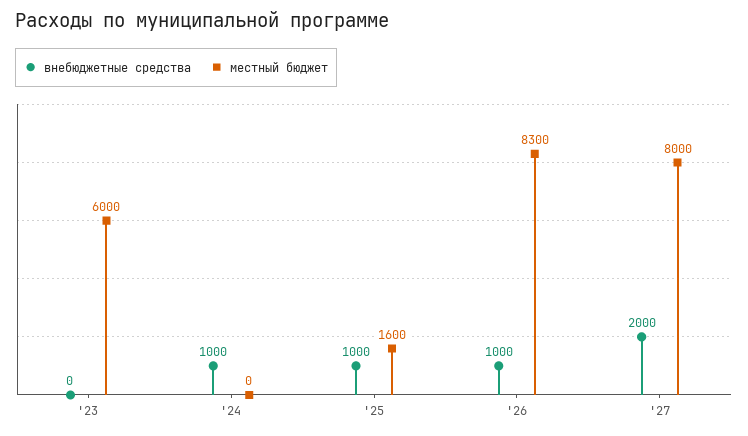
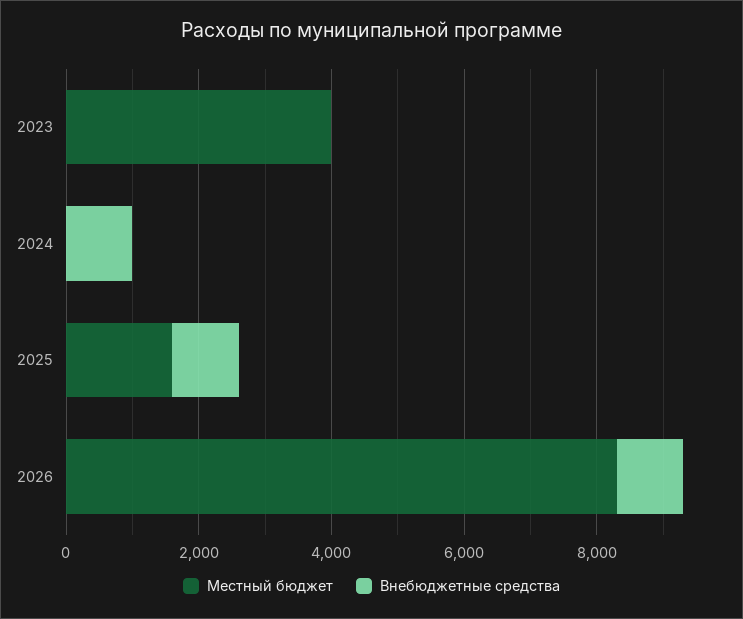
местный бюджет, '23: 6000 -> 4000
внебюджетные средства, '27: 2000 -> none
местный бюджет, '27: 8000 -> none

